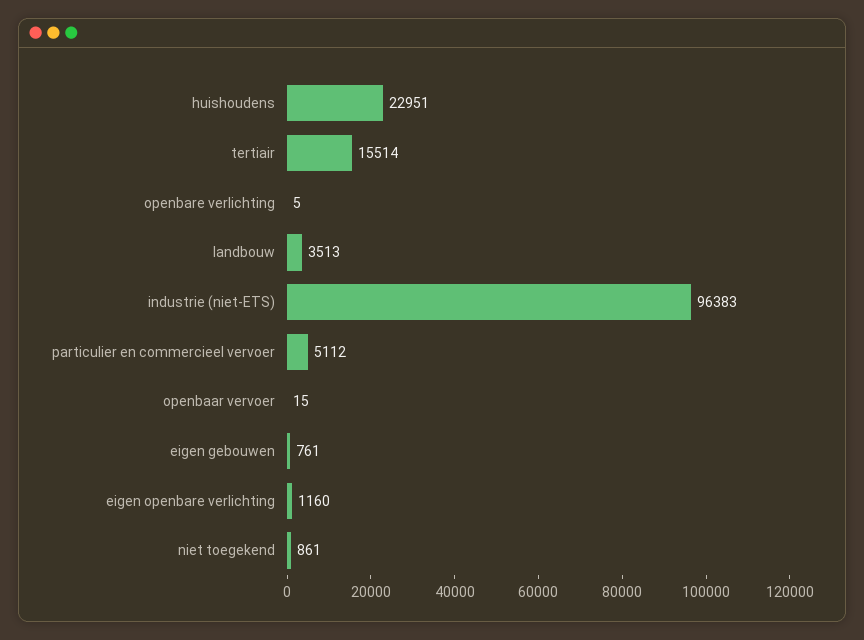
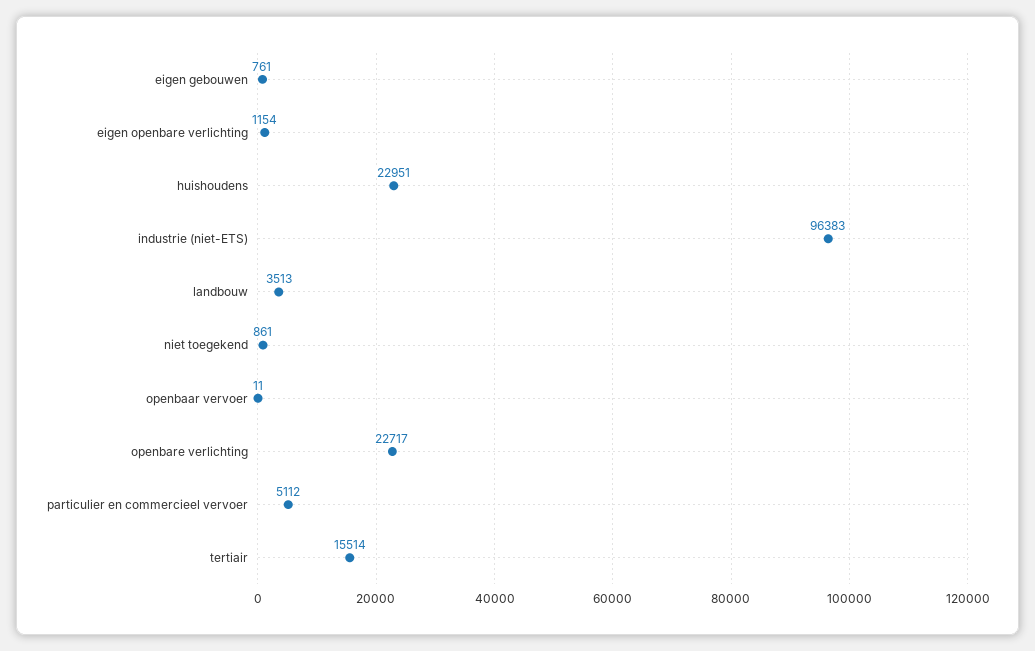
openbare verlichting: 5 -> 22717
openbaar vervoer: 15 -> 11
eigen openbare verlichting: 1160 -> 1154

